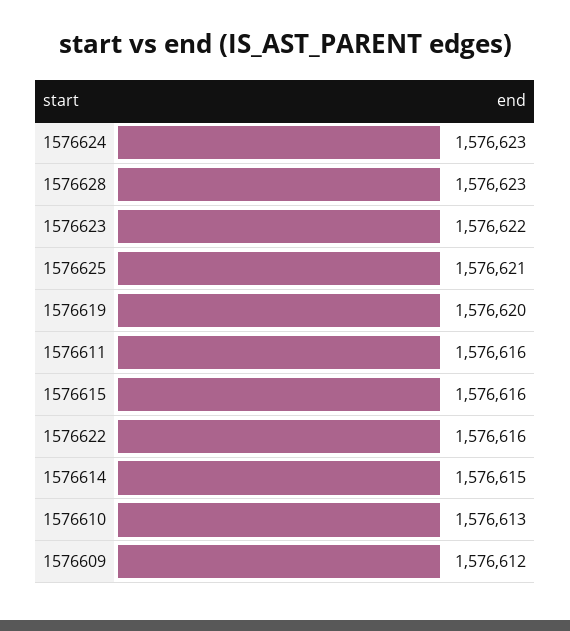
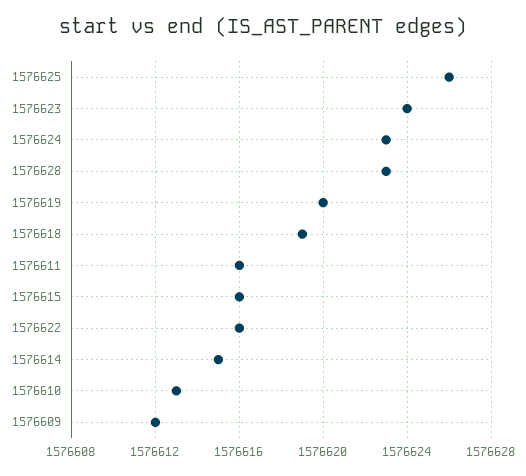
1576623: 1576622 -> 1576624
1576625: 1576621 -> 1576626
1576618: none -> 1576619

